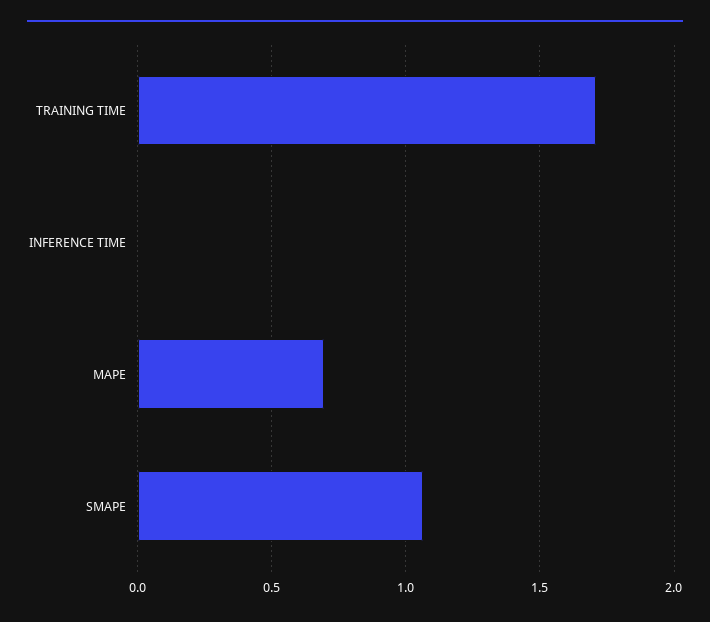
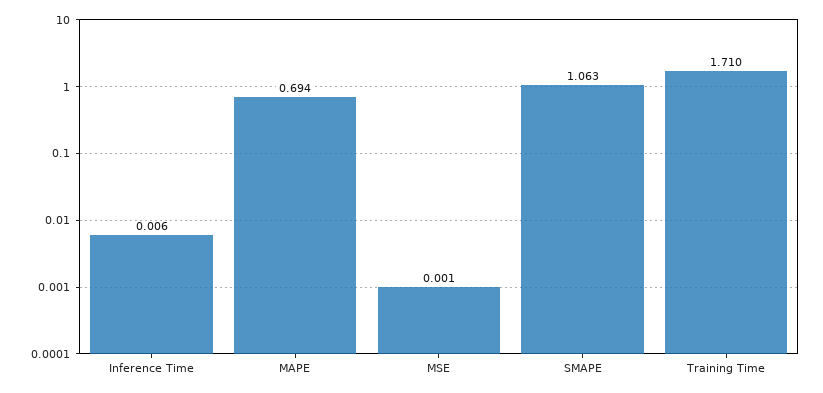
MSE: none -> 0.001

